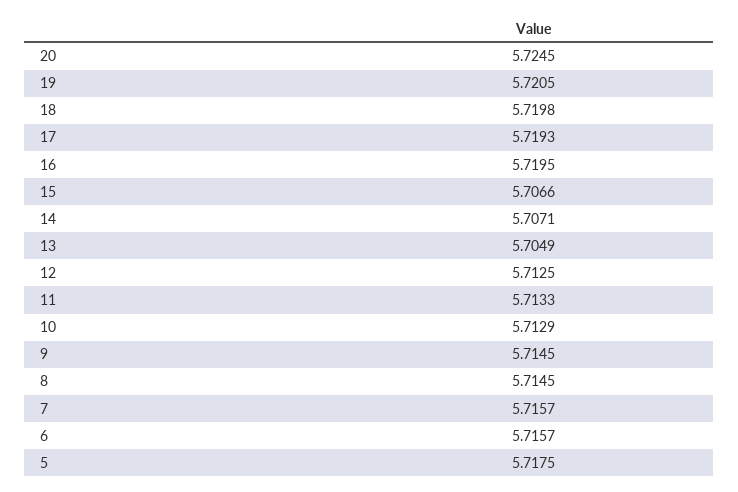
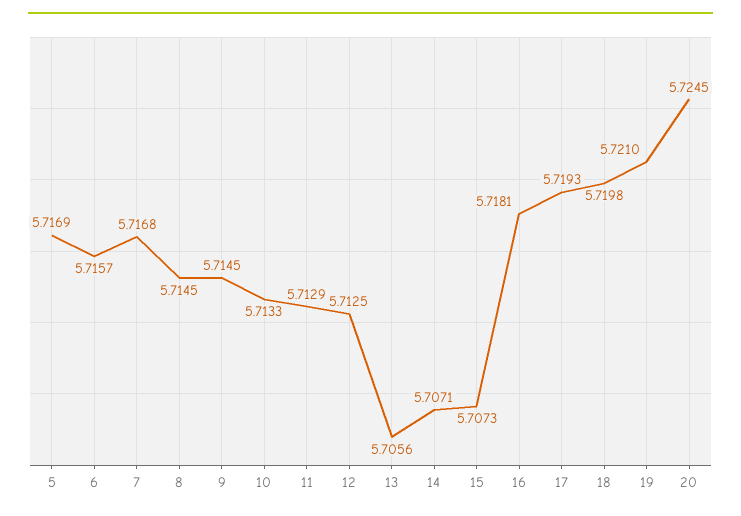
19: 5.7205 -> 5.721
16: 5.7195 -> 5.7181
15: 5.7066 -> 5.7073
13: 5.7049 -> 5.7056
11: 5.7133 -> 5.7129
10: 5.7129 -> 5.7133
7: 5.7157 -> 5.7168
5: 5.7175 -> 5.7169

